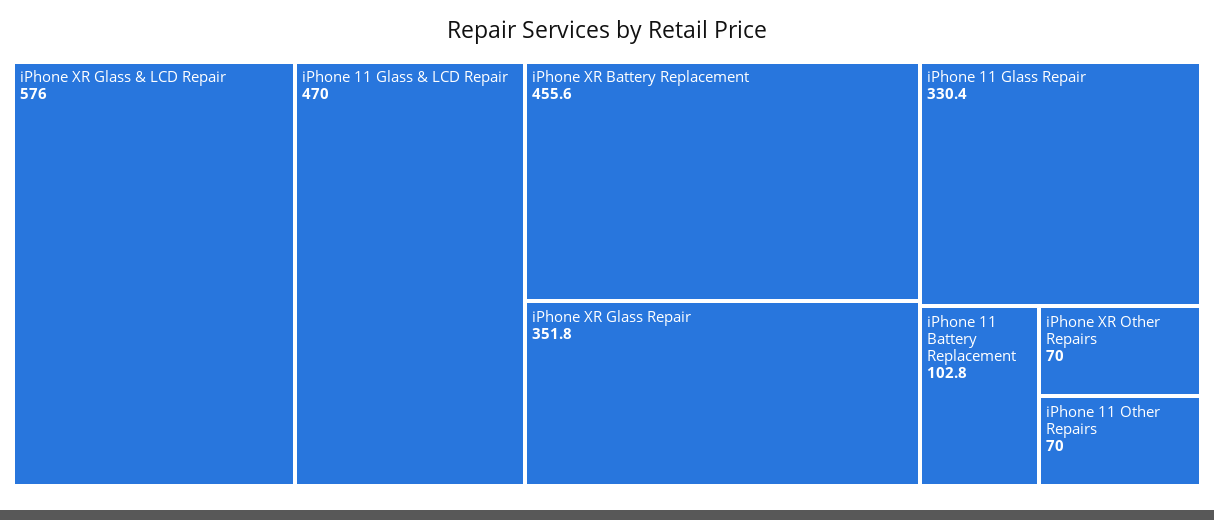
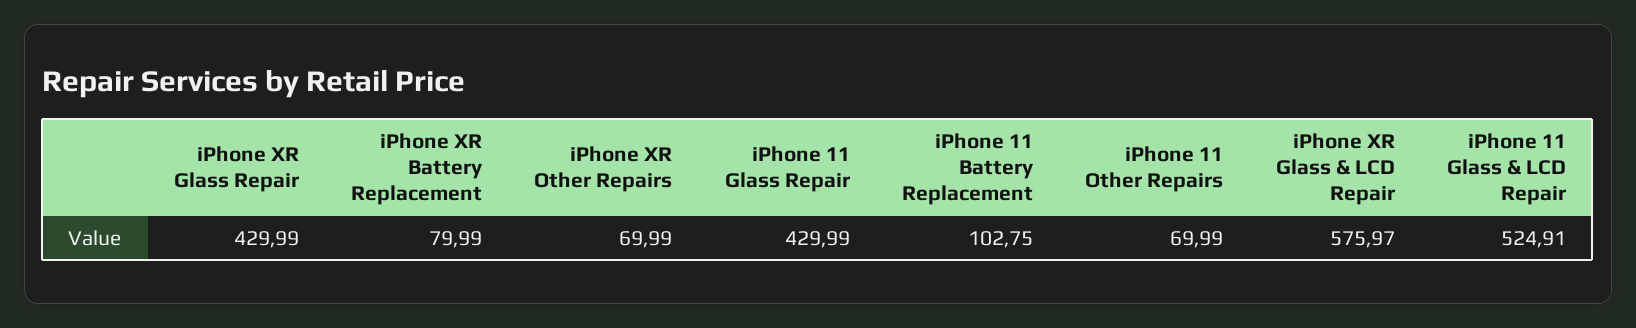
iPhone 11 Glass & LCD Repair: 470 -> 524.91
iPhone XR Battery Replacement: 455.6 -> 79.99
iPhone XR Glass Repair: 351.8 -> 429.99
iPhone 11 Glass Repair: 330.4 -> 429.99

